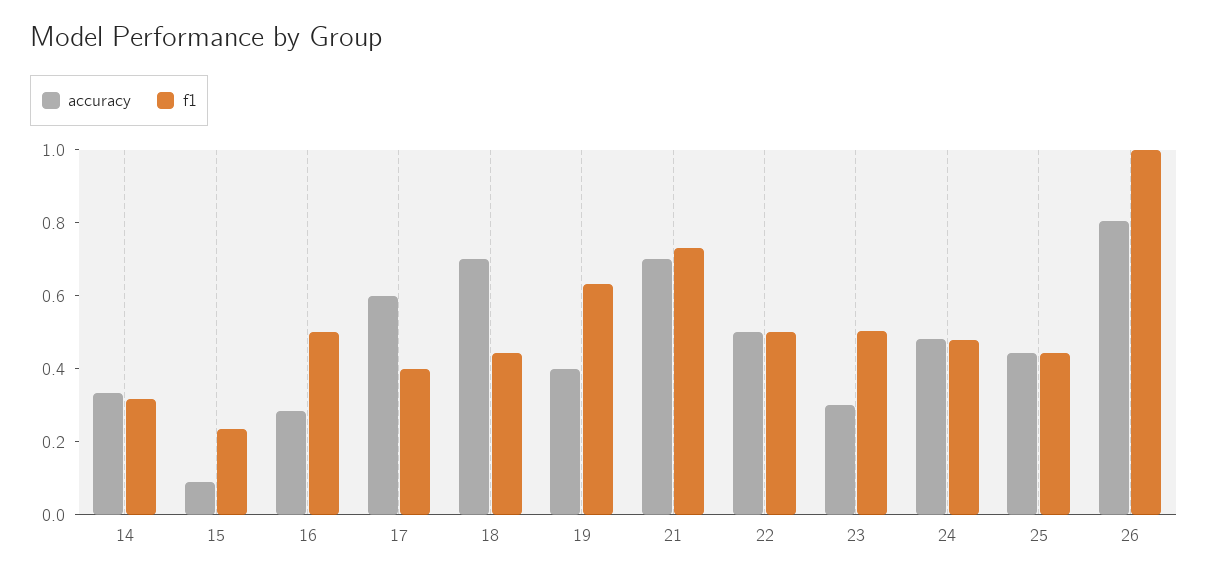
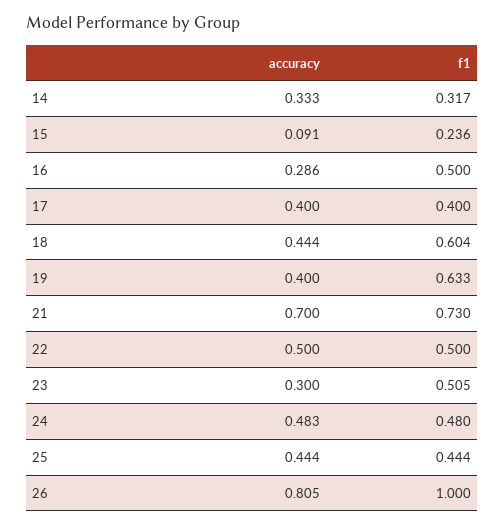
accuracy, 17: 0.6 -> 0.4
accuracy, 18: 0.7 -> 0.444
f1, 18: 0.45 -> 0.604

